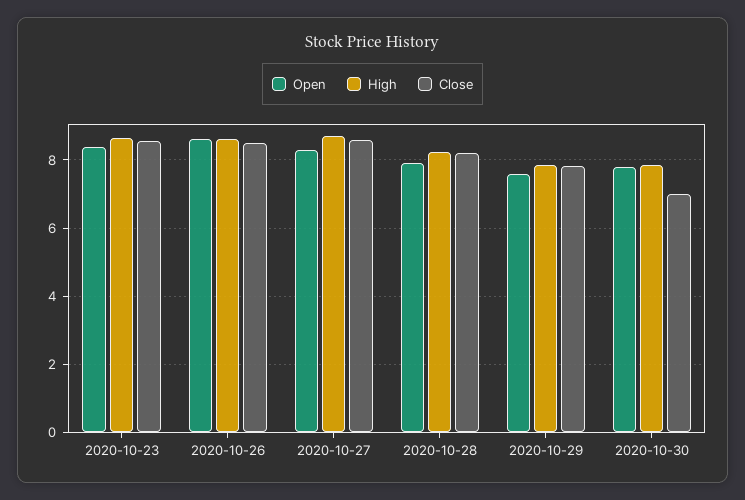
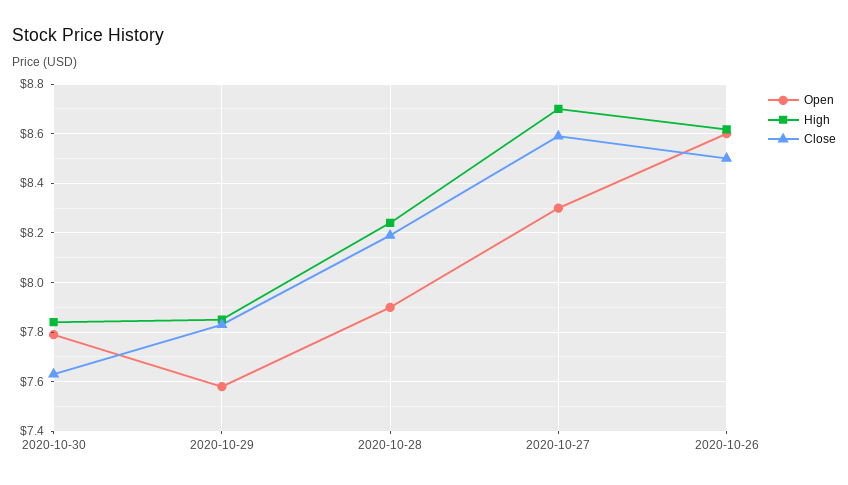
Open, 2020-10-23: 8.4 -> none
High, 2020-10-23: 8.6 -> none
Close, 2020-10-23: 8.6 -> none
Close, 2020-10-30: 7 -> 7.625

